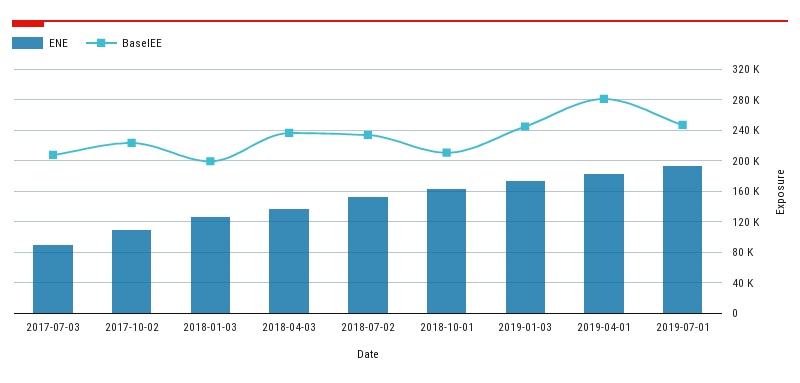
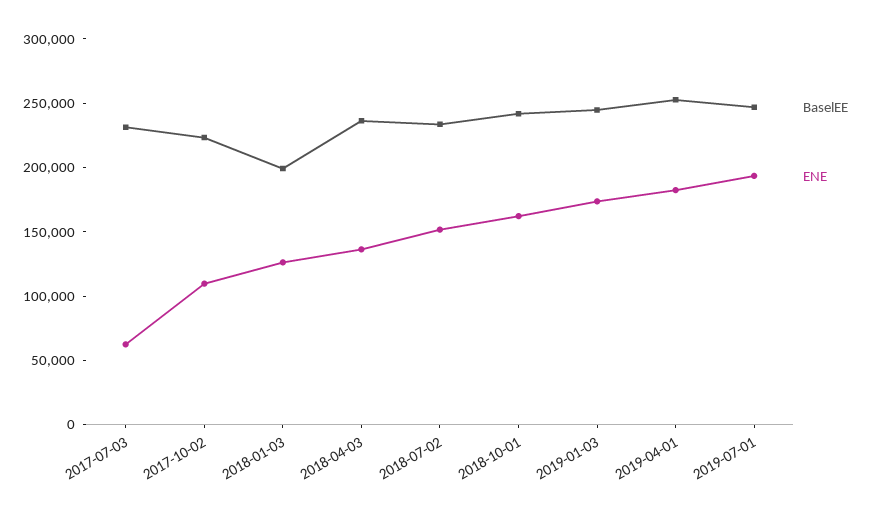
ENE, 2017-07-03: 90000 -> 60000
BaselEE, 2017-07-03: 210000 -> 230000
BaselEE, 2018-10-01: 210000 -> 240000
BaselEE, 2019-04-01: 280000 -> 250000

